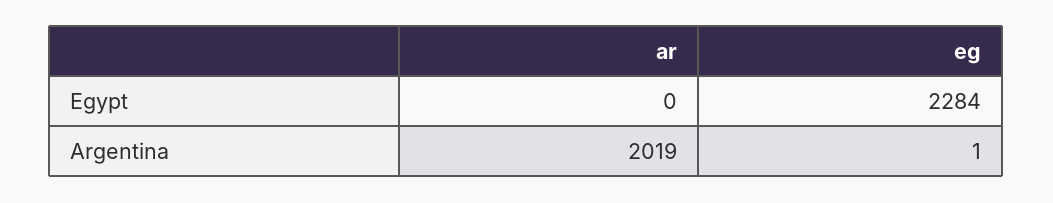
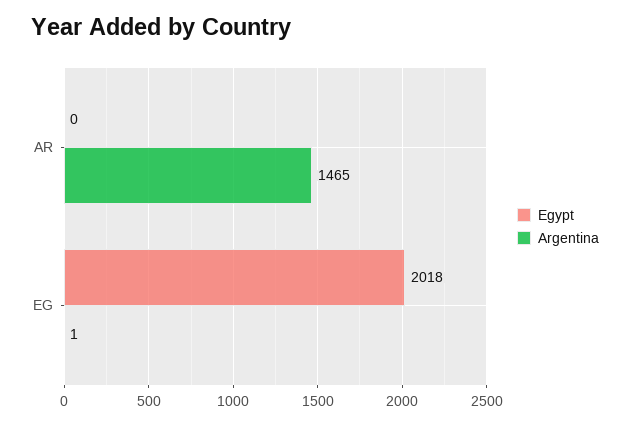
Egypt, eg: 2284 -> 2018
Argentina, ar: 2019 -> 1465

